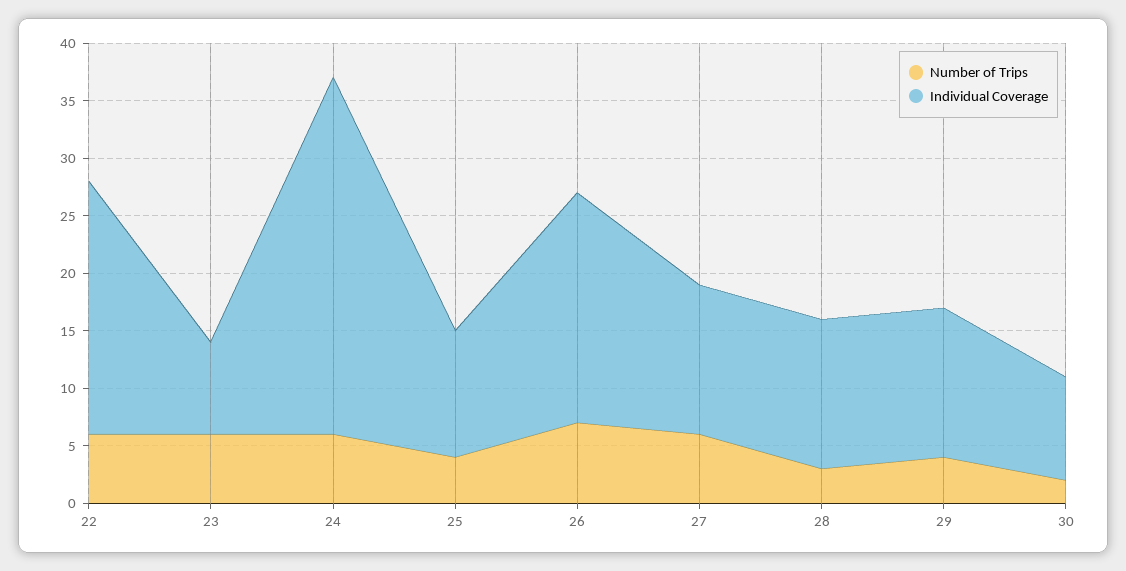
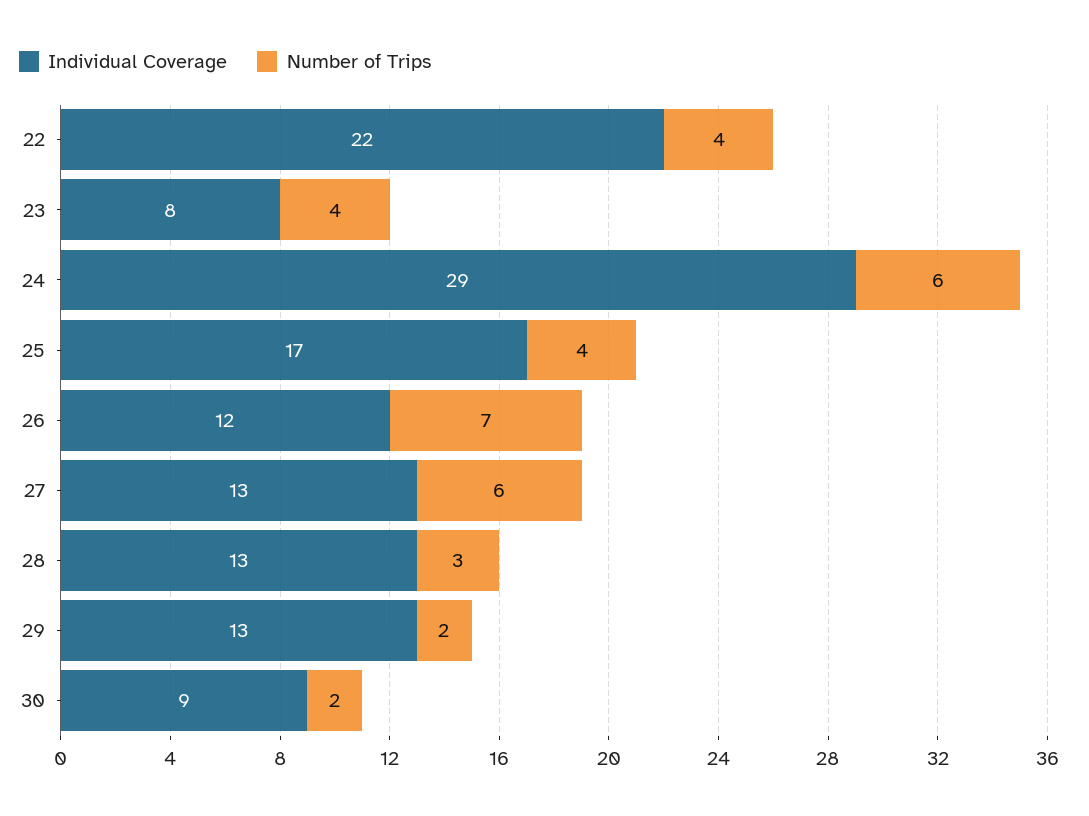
Number of Trips, 22: 6 -> 4
Number of Trips, 23: 6 -> 4
Individual Coverage, 24: 31 -> 29
Individual Coverage, 25: 11 -> 17
Individual Coverage, 26: 20 -> 12
Number of Trips, 29: 4 -> 2

